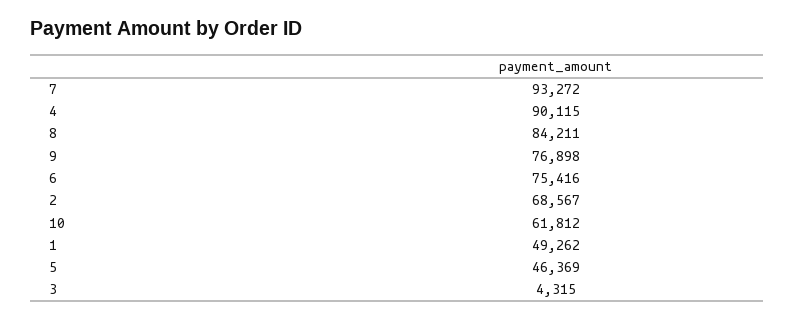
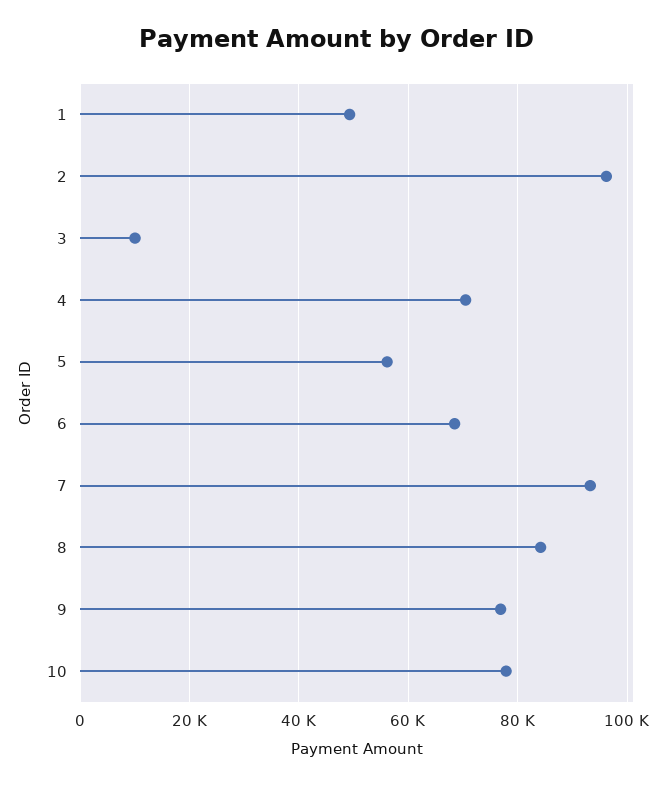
4: 90115 -> 70000
6: 75416 -> 68000
2: 68567 -> 96000
10: 61812 -> 78000
5: 46369 -> 56000
3: 4315 -> 10000

